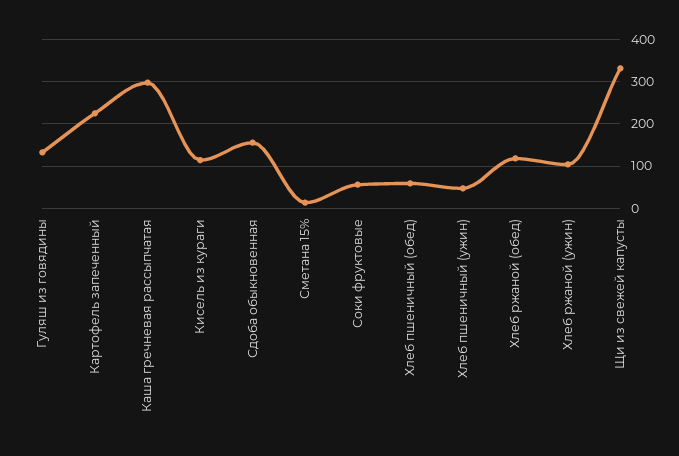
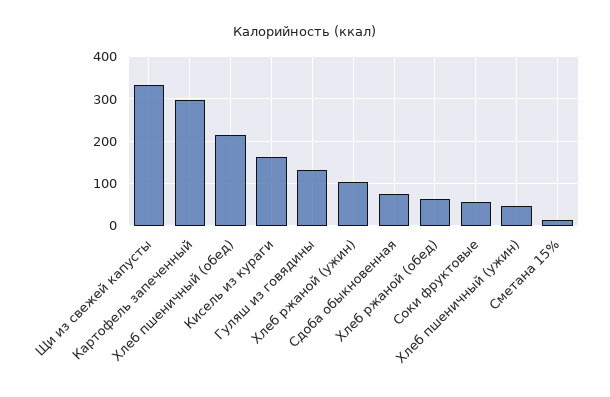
Картофель запеченный: 220 -> 300
Каша гречневая рассыпчатая: 300 -> none
Кисель из кураги: 120 -> 160
Сдоба обыкновенная: 160 -> 80
Хлеб пшеничный (обед): 60 -> 220
Хлеб ржаной (обед): 120 -> 60

